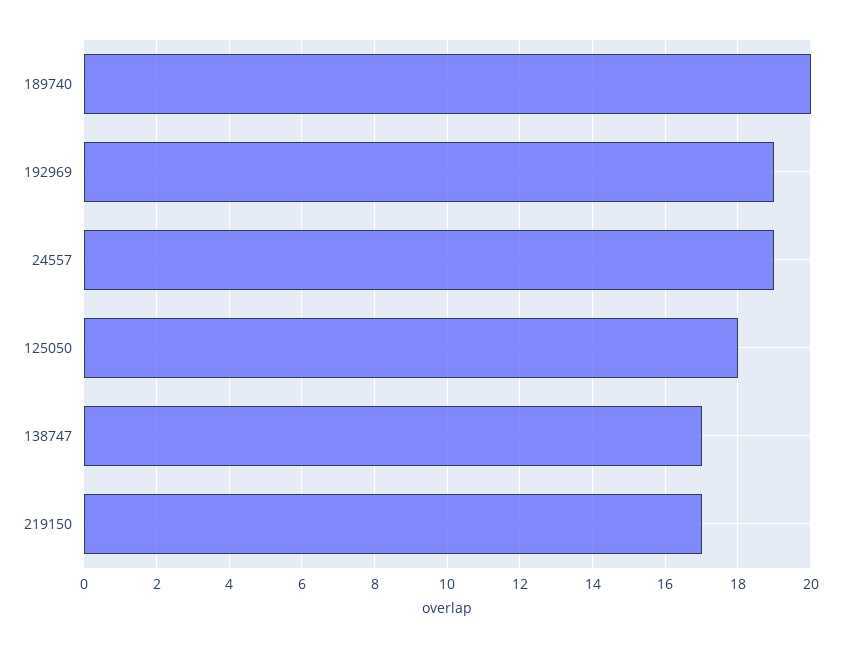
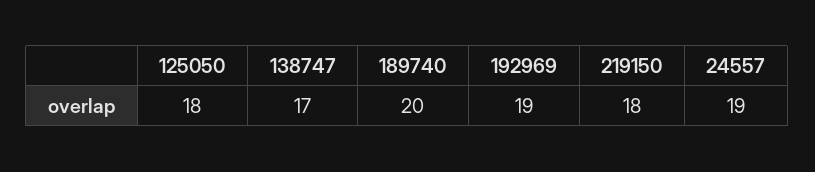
219150: 17 -> 18

